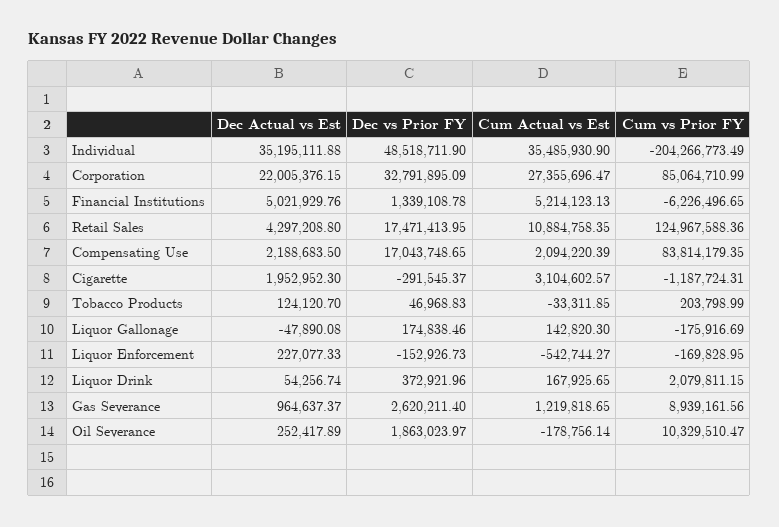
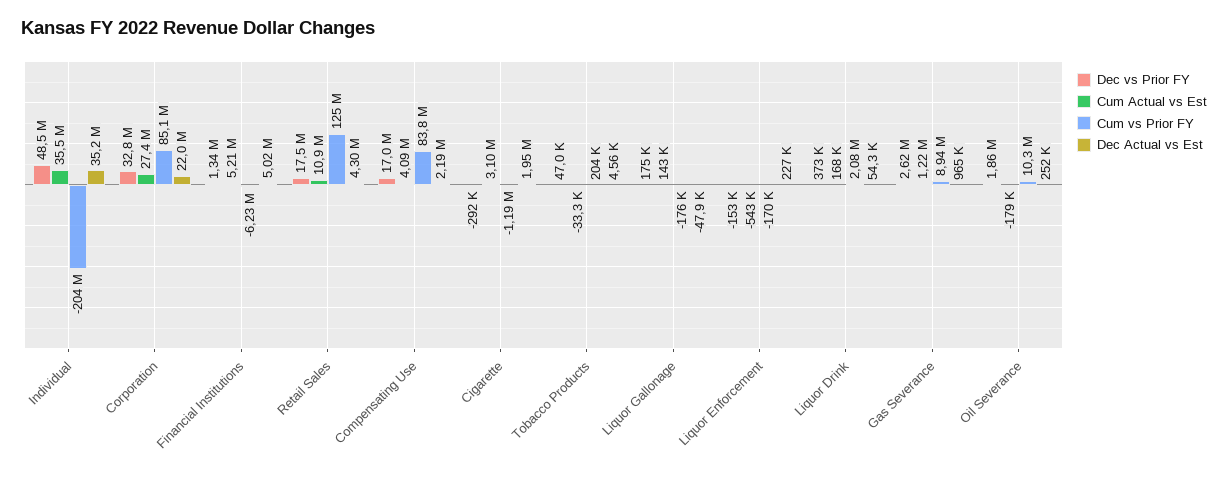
Cum Actual vs Est, Compensating Use: 2094220.39 -> 4090000
Dec Actual vs Est, Tobacco Products: 124120.7 -> 4560

